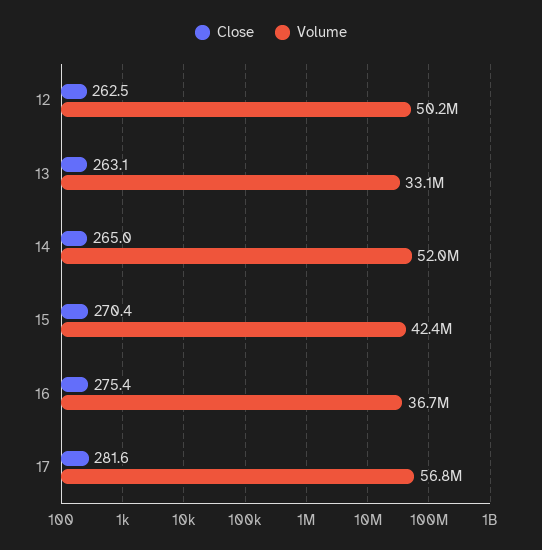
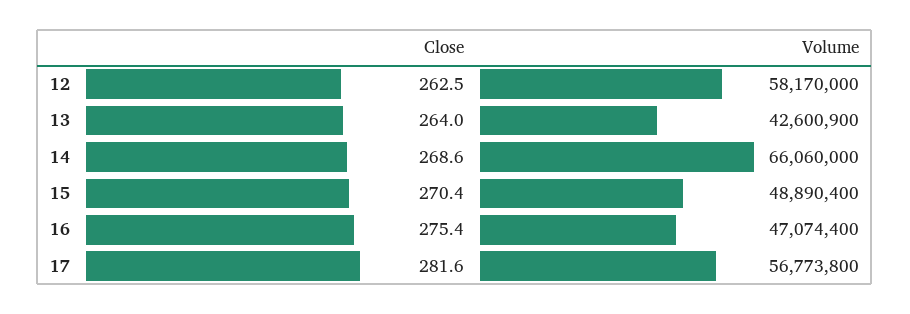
Volume, 12: 50200000 -> 58170000
Close, 13: 263.1 -> 264
Volume, 13: 33100000 -> 42600900
Close, 14: 265 -> 268.6
Volume, 14: 52000000 -> 66060000
Volume, 15: 42400000 -> 48890400
Volume, 16: 36700000 -> 47074400

